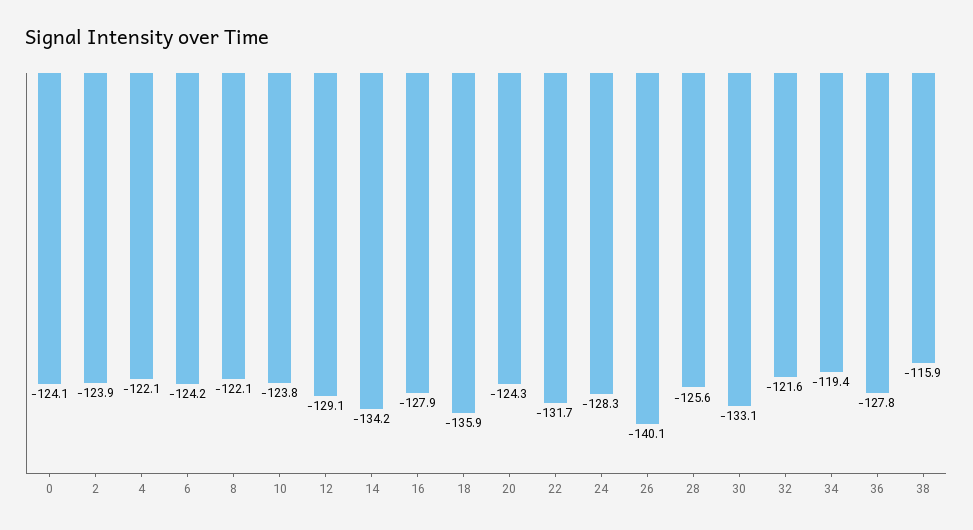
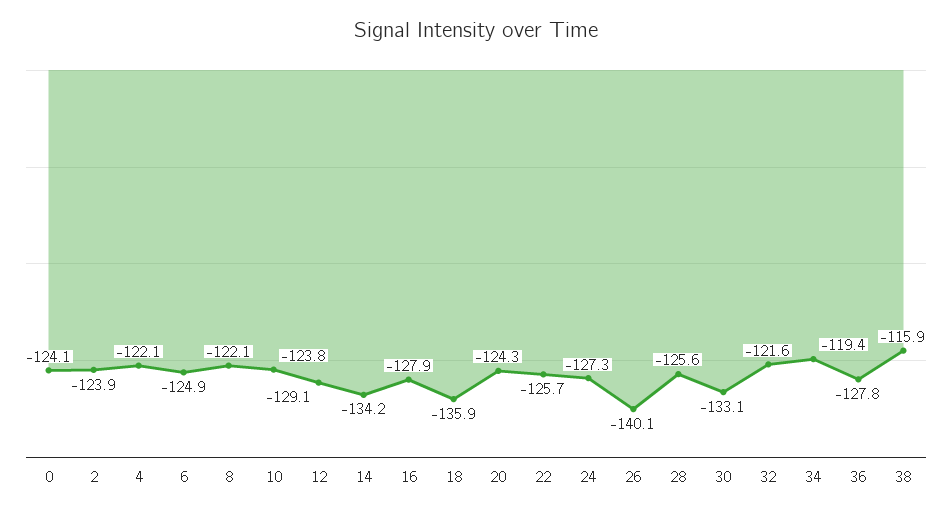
6: -124.2 -> -124.9
22: -131.7 -> -125.7
24: -128.3 -> -127.3

